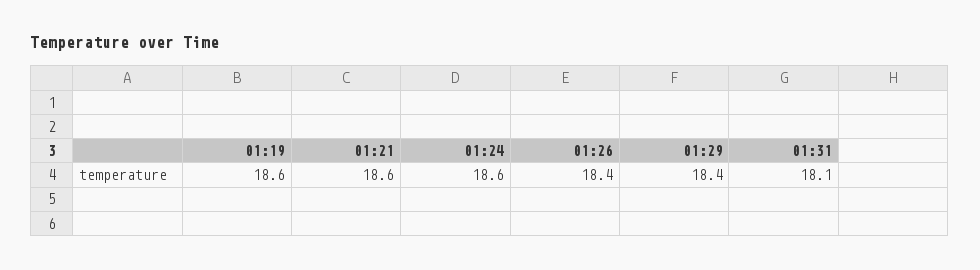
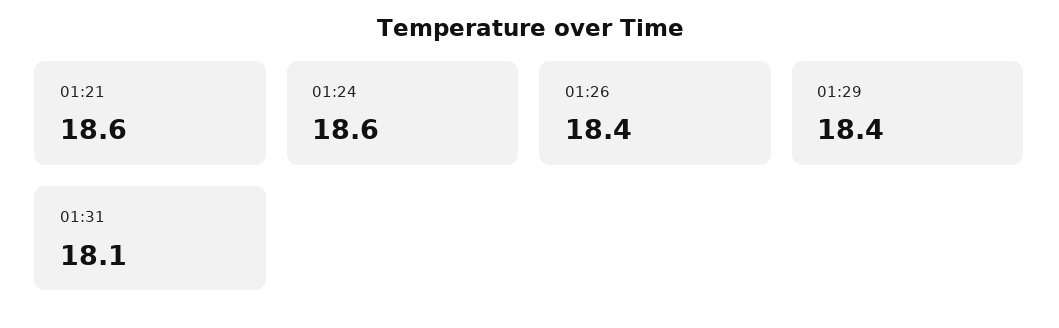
01:19: 18.6 -> none

